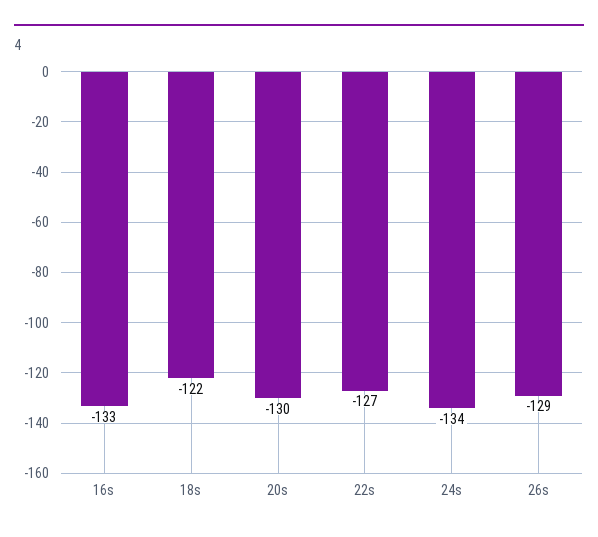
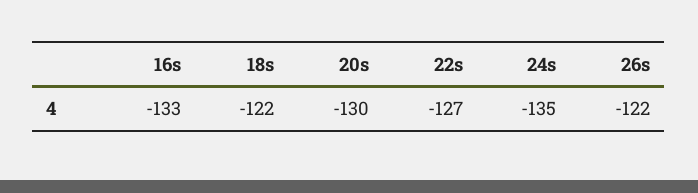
24s: -134 -> -135
26s: -129 -> -122

